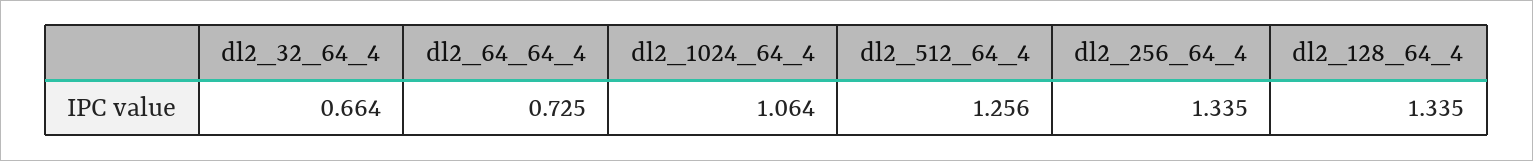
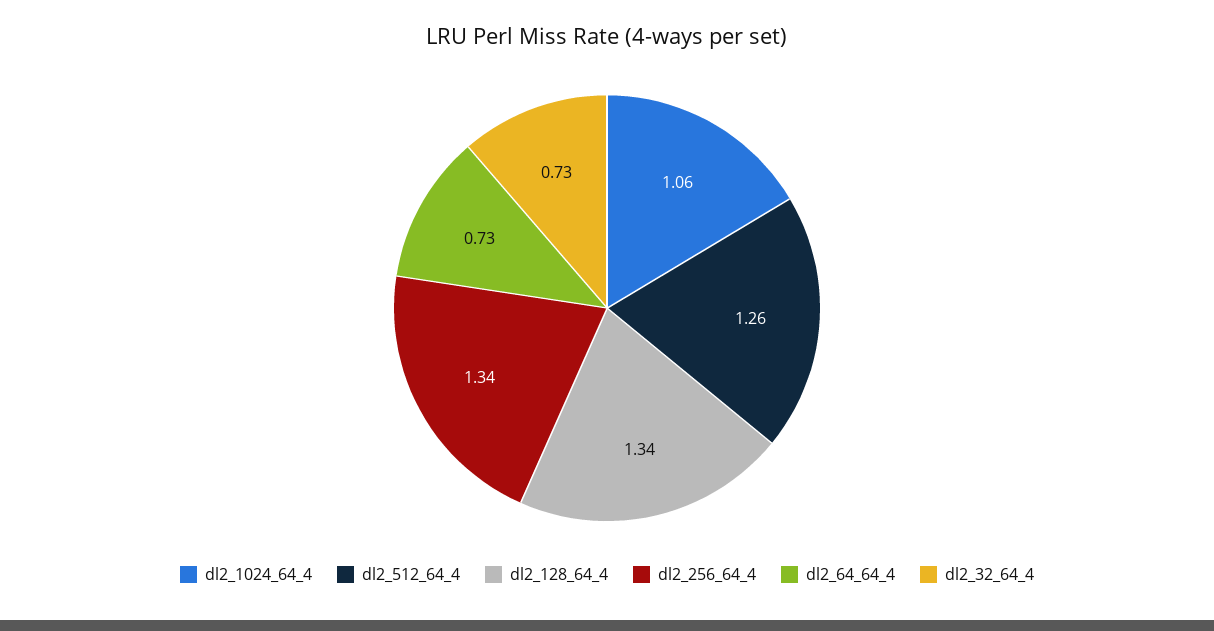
dl2_32_64_4: 0.664 -> 0.73

